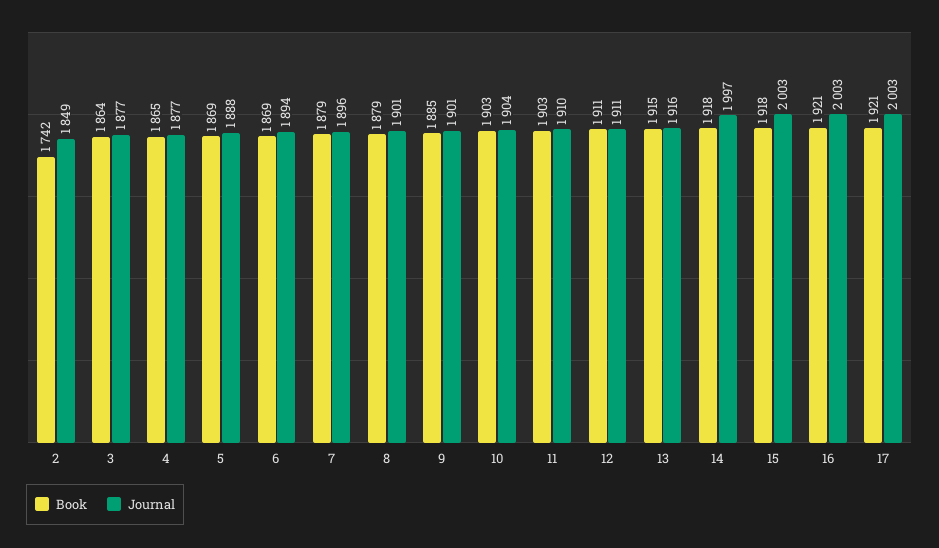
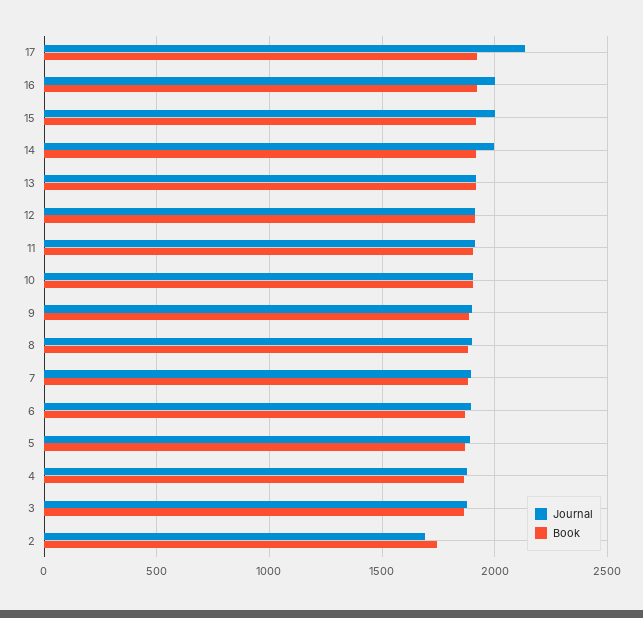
Journal, 2: 1849 -> 1700
Journal, 17: 2003 -> 2150

